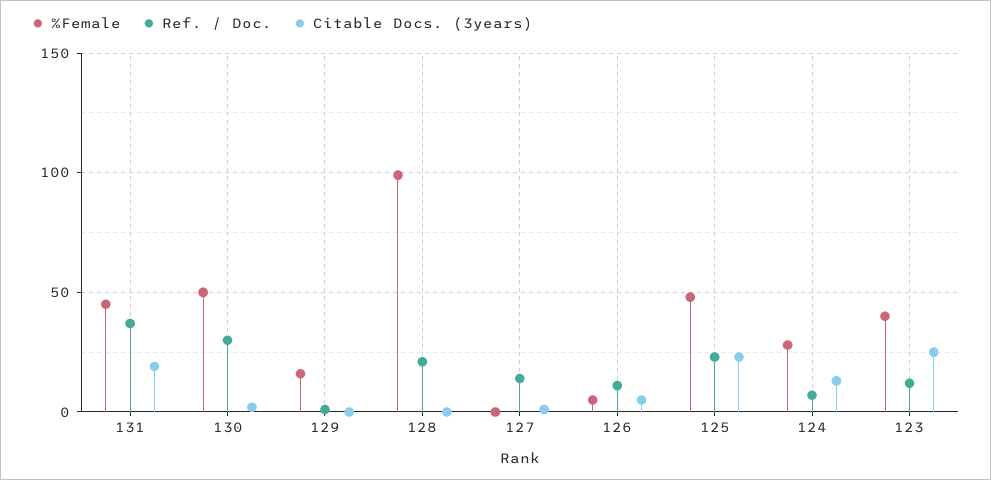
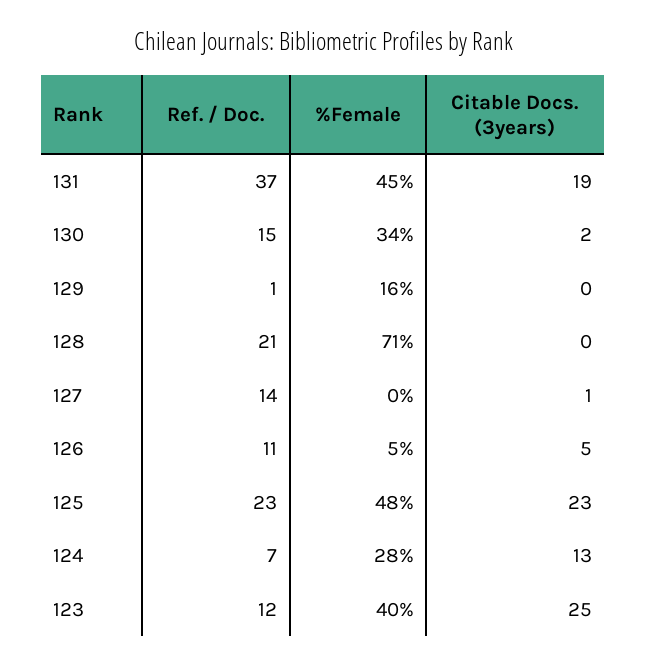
%Female, 130: 50 -> 34
Ref. / Doc., 130: 30 -> 15
%Female, 128: 100 -> 71

